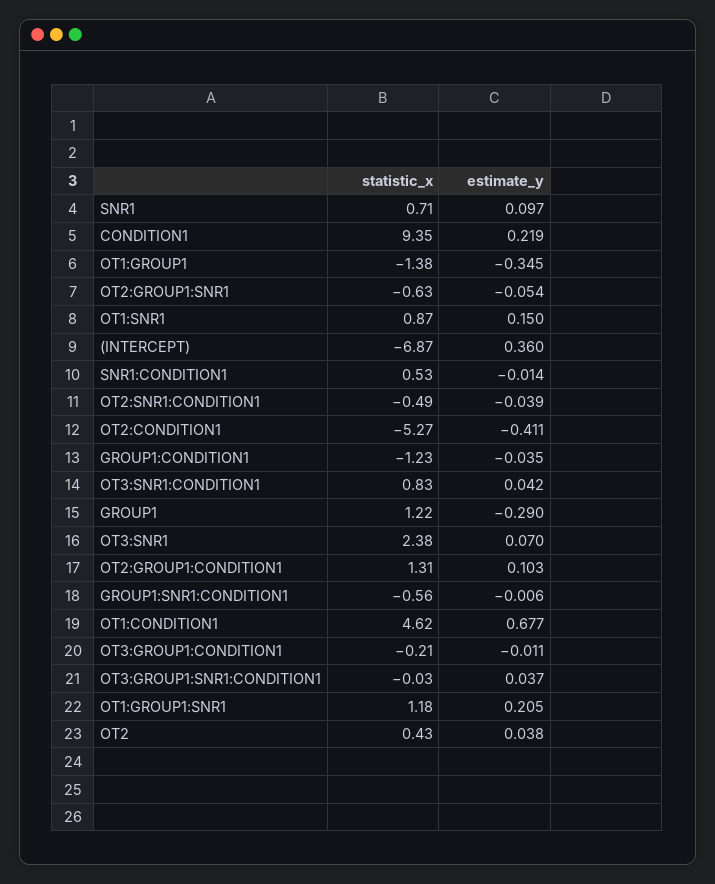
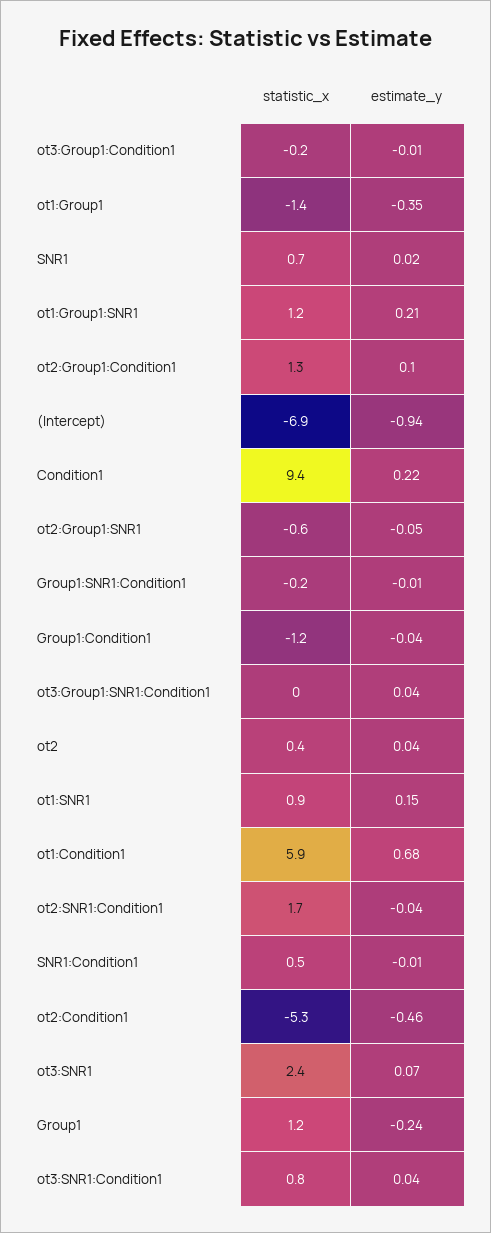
estimate_y, SNR1: 0.097 -> 0.02
estimate_y, (INTERCEPT): 0.36 -> -0.94
statistic_x, OT2:SNR1:CONDITION1: -0.49 -> 1.7
estimate_y, OT2:CONDITION1: -0.411 -> -0.46
estimate_y, GROUP1: -0.29 -> -0.24
statistic_x, GROUP1:SNR1:CONDITION1: -0.56 -> -0.2
statistic_x, OT1:CONDITION1: 4.62 -> 5.9

